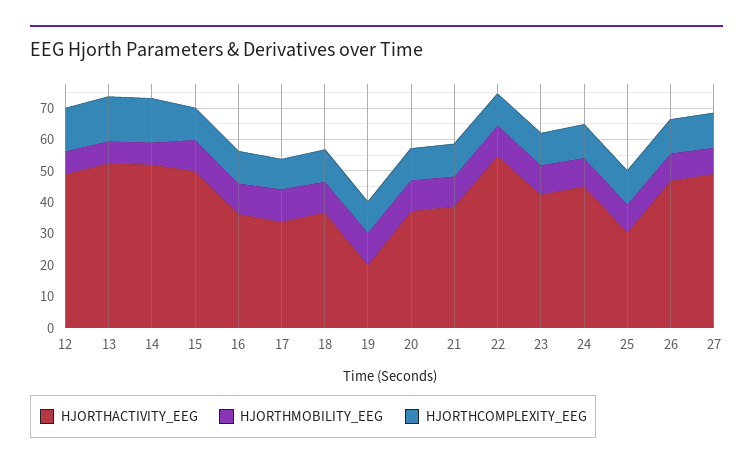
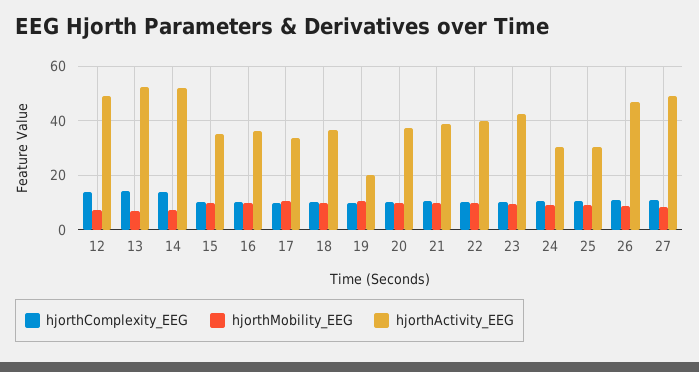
HJORTHACTIVITY_EEG, 15: 50 -> 35
HJORTHACTIVITY_EEG, 22: 55 -> 40
HJORTHACTIVITY_EEG, 24: 45 -> 30

